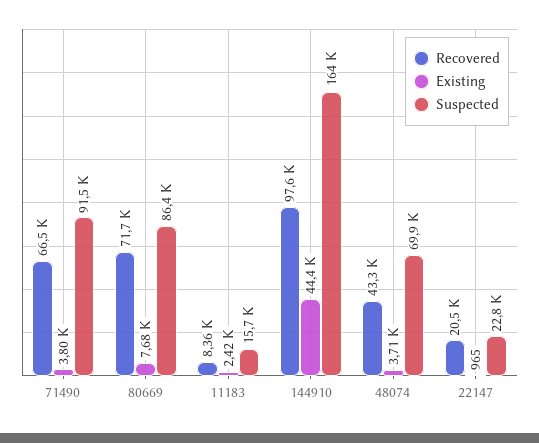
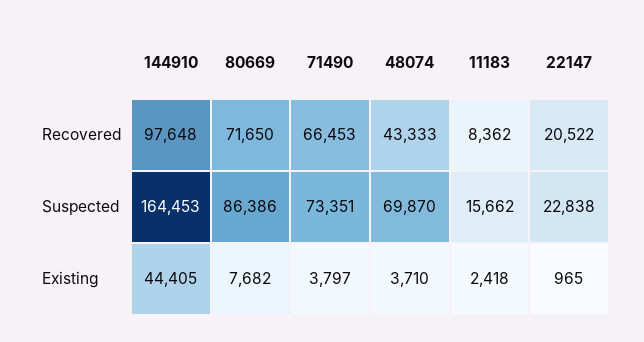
Suspected, 71490: 91500 -> 73351

